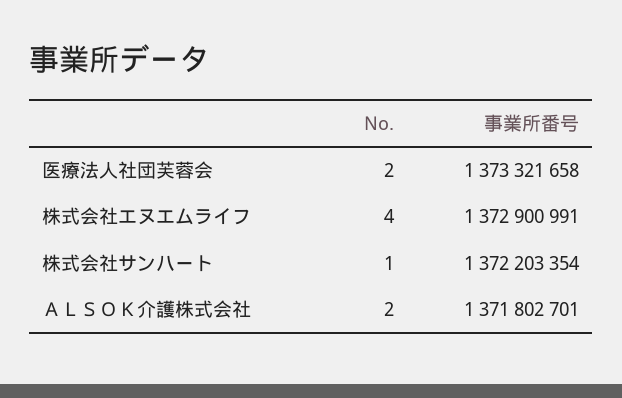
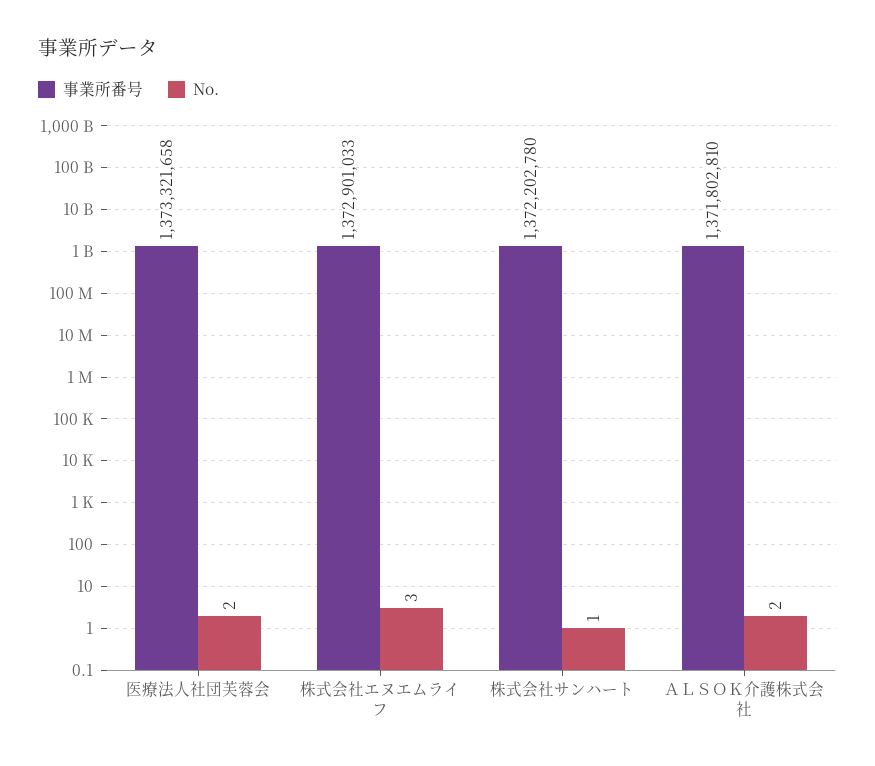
No., 株式会社エヌエムライフ: 4 -> 3
事業所番号, 株式会社エヌエムライフ: 1372900991 -> 1372901033
事業所番号, 株式会社サンハート: 1372203354 -> 1372202780
事業所番号, ＡＬＳＯＫ介護株式会社: 1371802701 -> 1371802810

